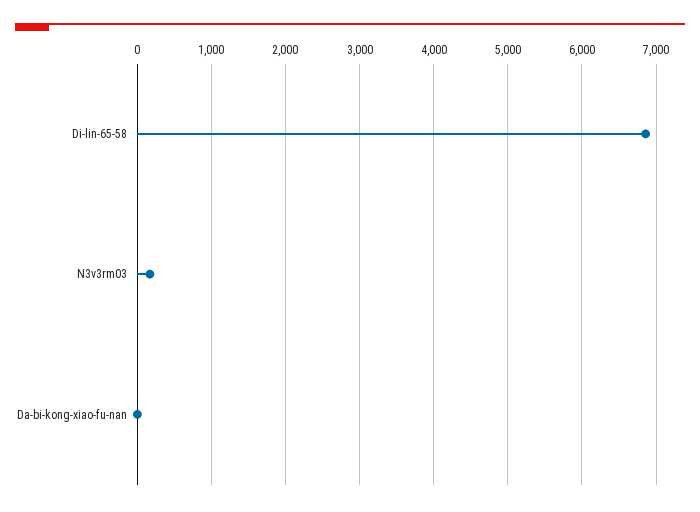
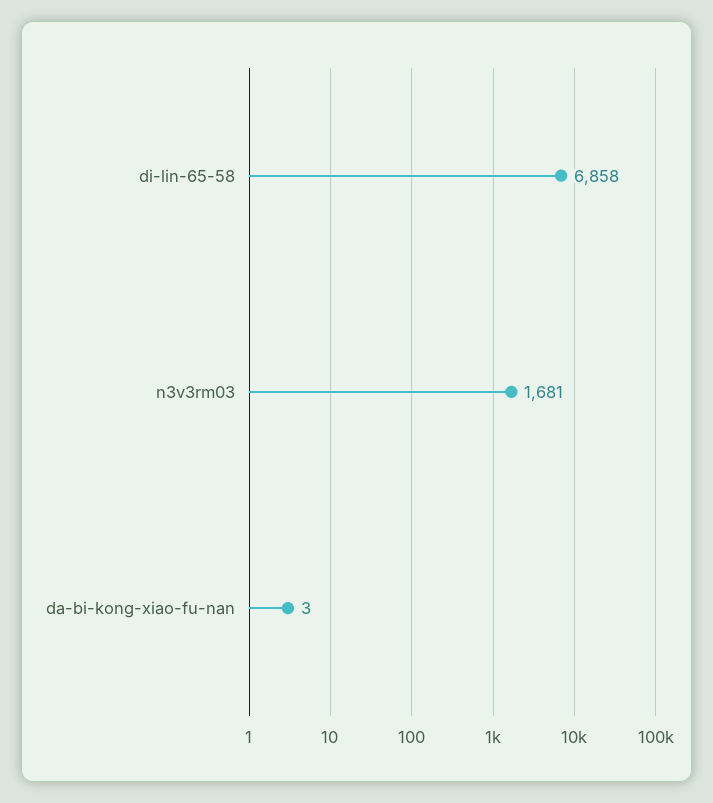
N3v3rm03: 200 -> 1681

